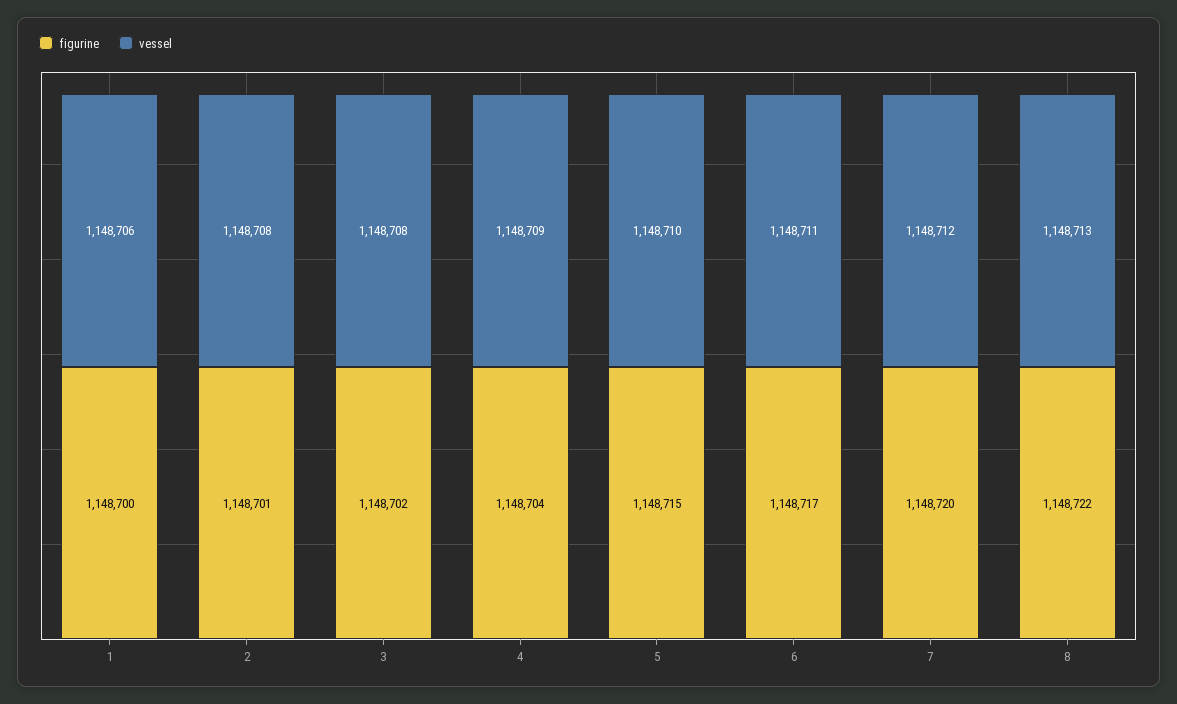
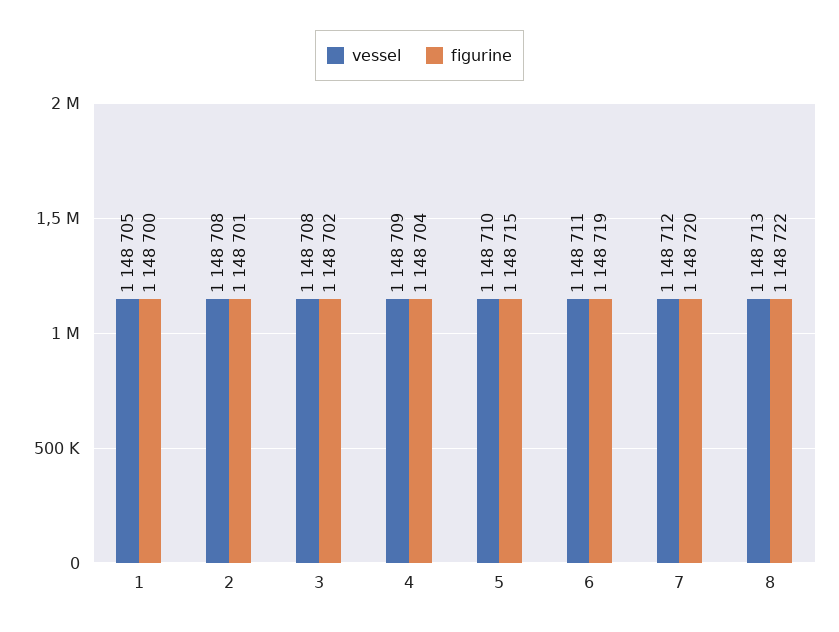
vessel, 1: 1148706 -> 1148705
figurine, 6: 1148717 -> 1148719

